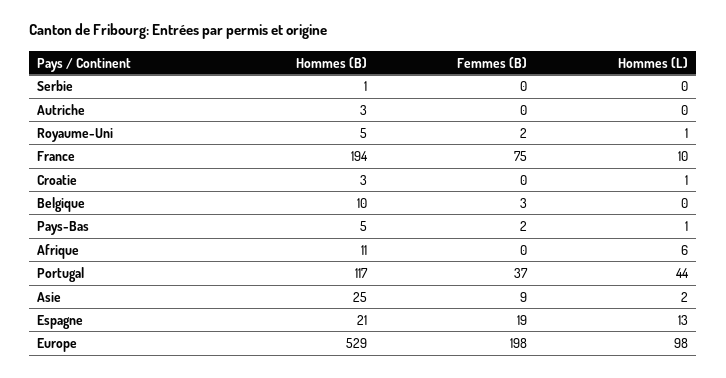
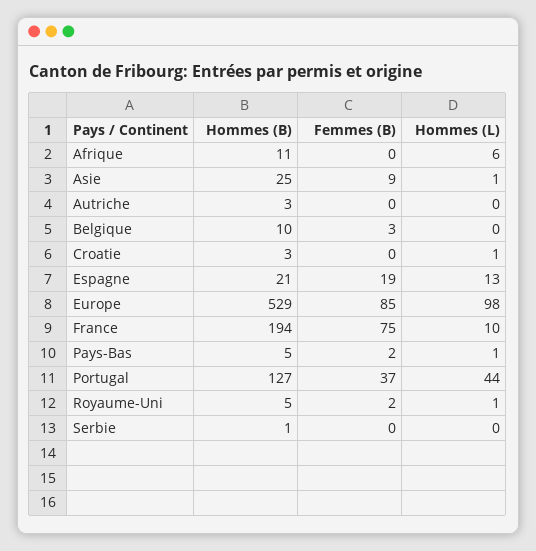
Hommes (B), Portugal: 117 -> 127
Hommes (L), Asie: 2 -> 1
Femmes (B), Europe: 198 -> 85

